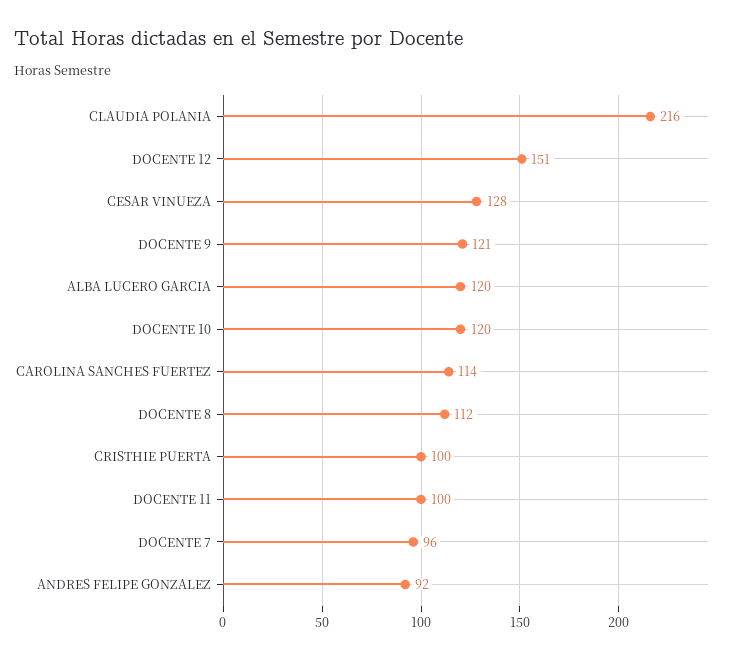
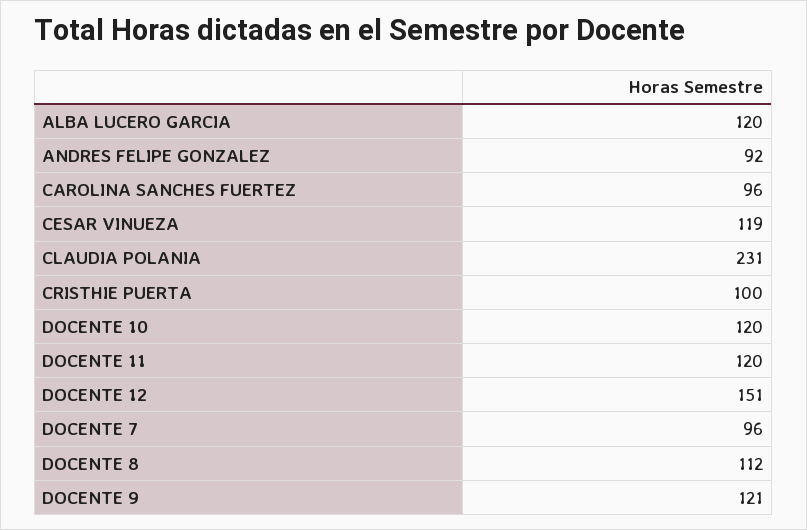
CLAUDIA POLANIA: 216 -> 231
CESAR VINUEZA: 128 -> 119
CAROLINA SANCHES FUERTEZ: 114 -> 96
DOCENTE 11: 100 -> 120

